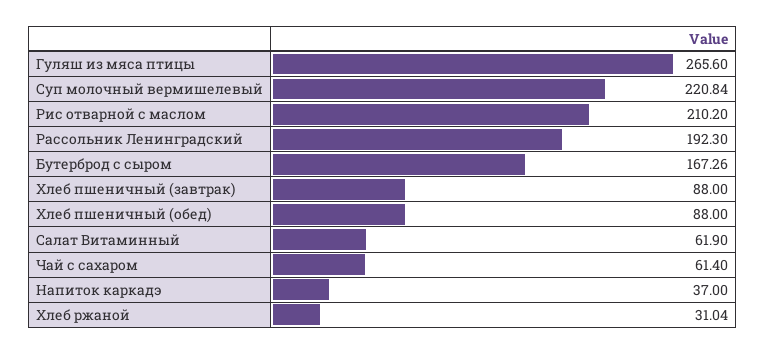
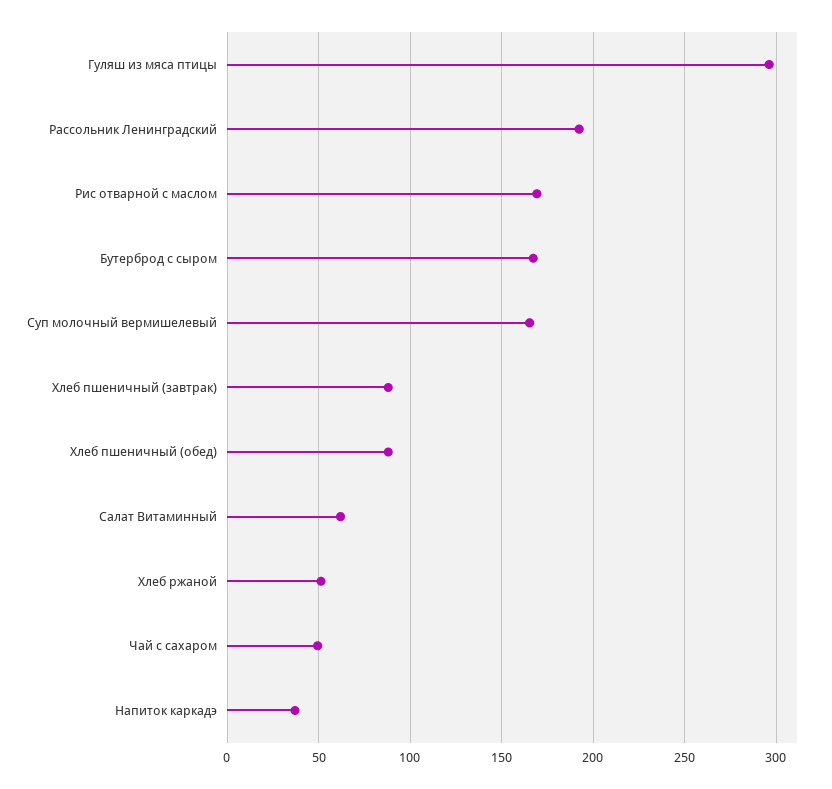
Гуляш из мяса птицы: 265.6 -> 295
Суп молочный вермишелевый: 220.84 -> 165
Рис отварной с маслом: 210.2 -> 170
Чай с сахаром: 61.4 -> 50
Хлеб ржаной: 31.04 -> 50

